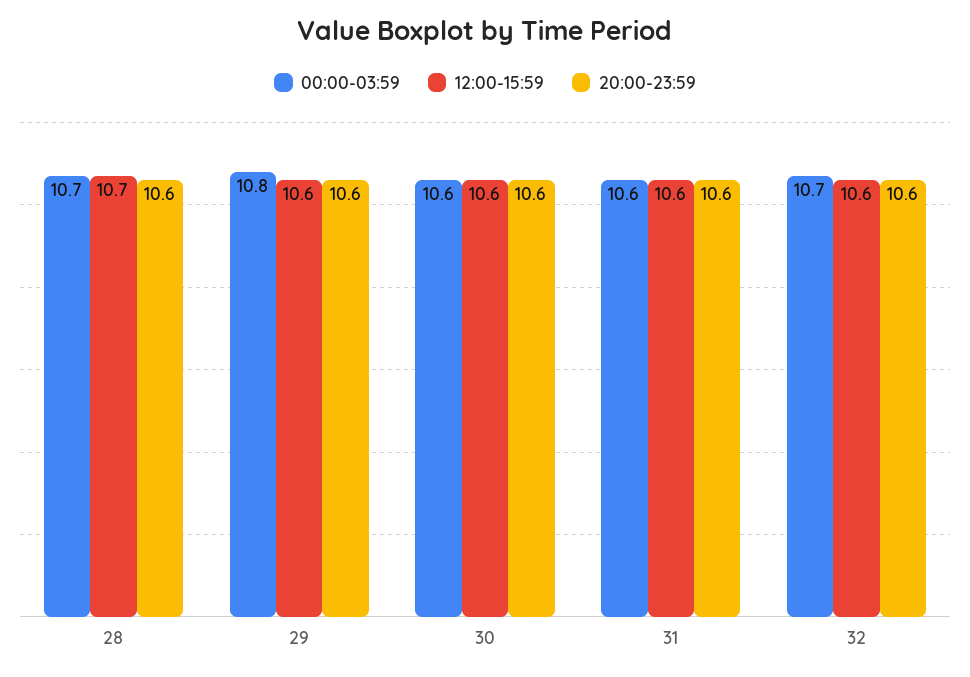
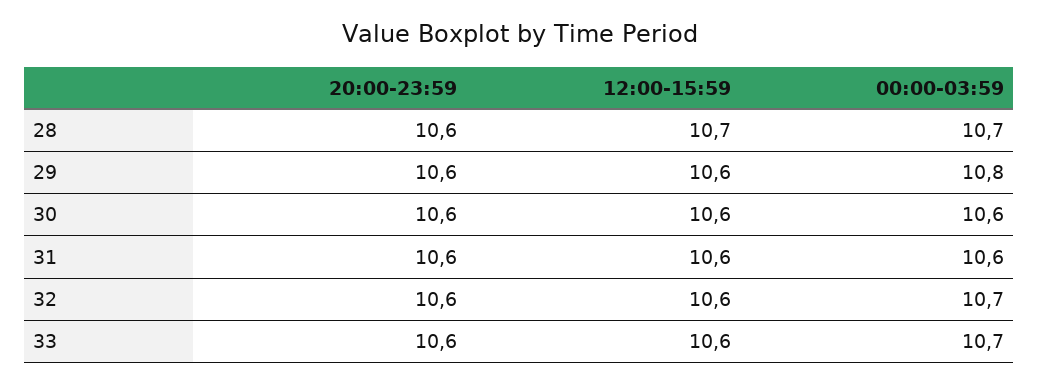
20:00-23:59, 33: none -> 10.6
12:00-15:59, 33: none -> 10.6
00:00-03:59, 33: none -> 10.7

